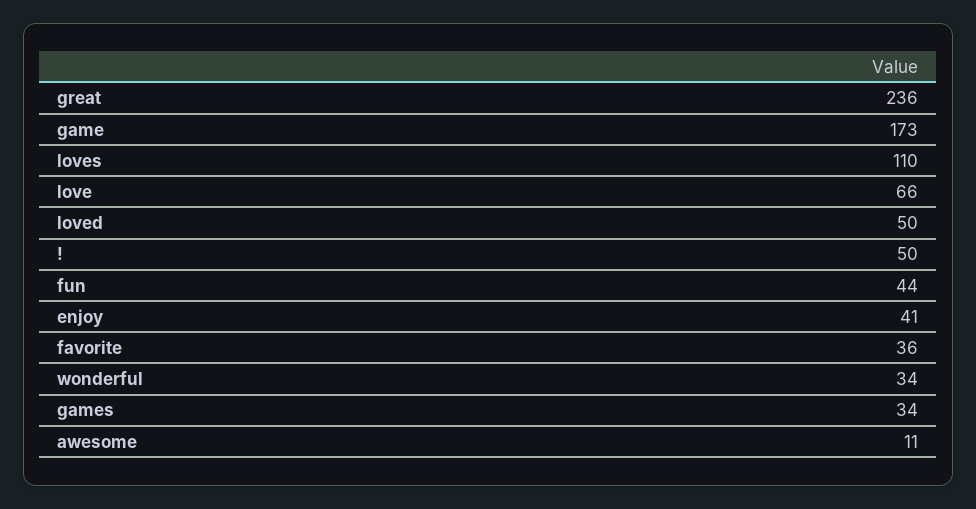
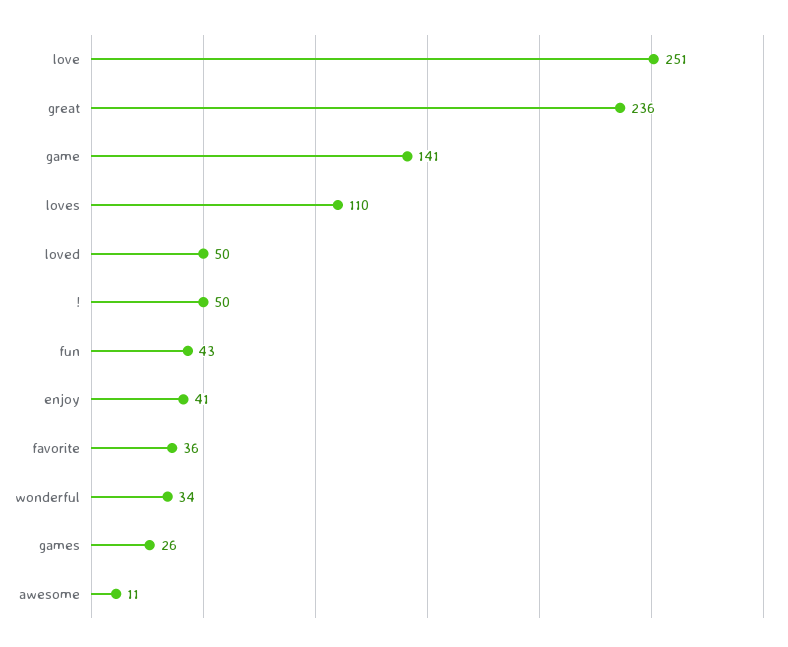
game: 173 -> 141
love: 66 -> 251
fun: 44 -> 43
games: 34 -> 26

